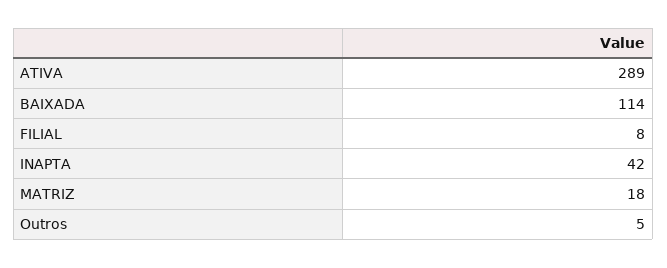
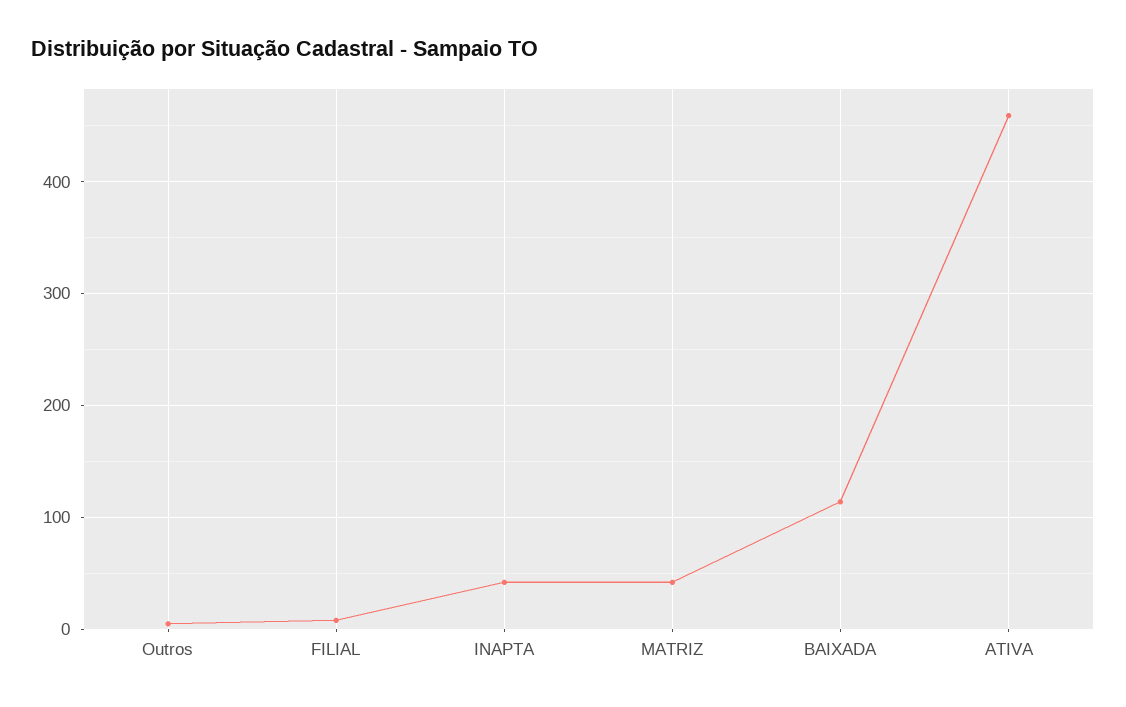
ATIVA: 289 -> 460
MATRIZ: 18 -> 40

